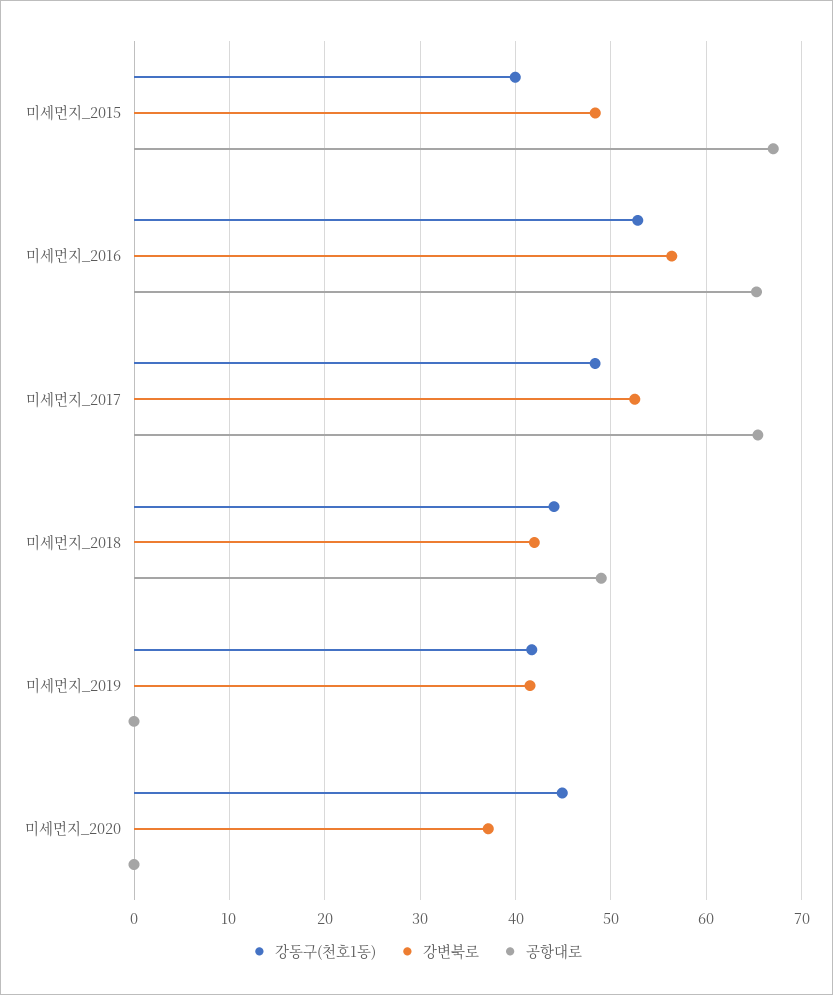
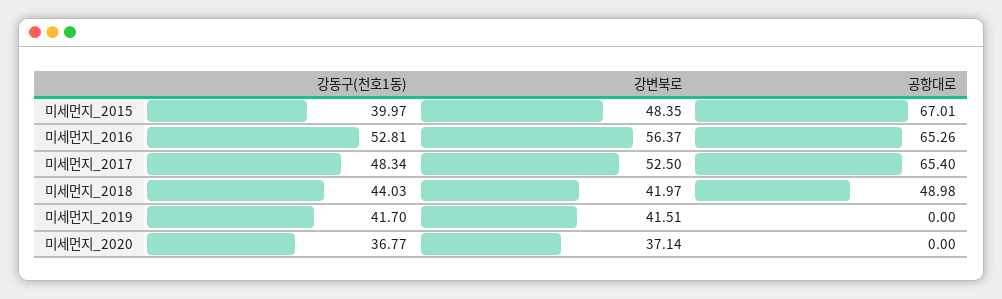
강동구(천호1동), 미세먼지_2020: 45 -> 36.77

